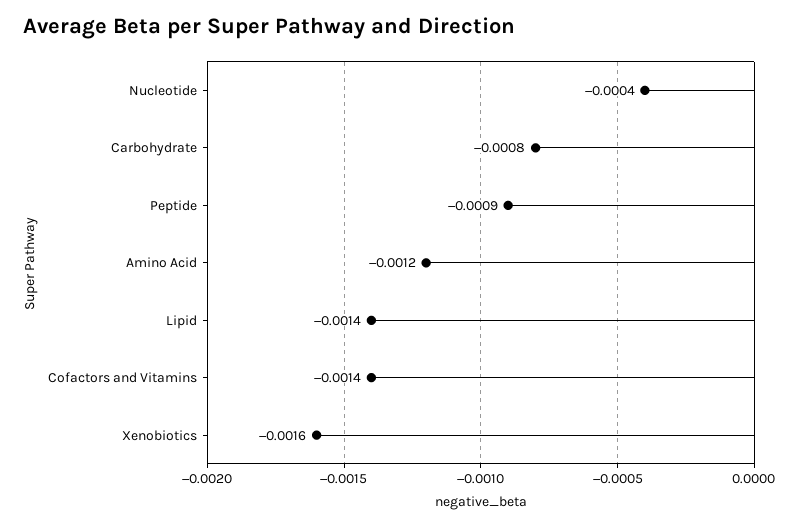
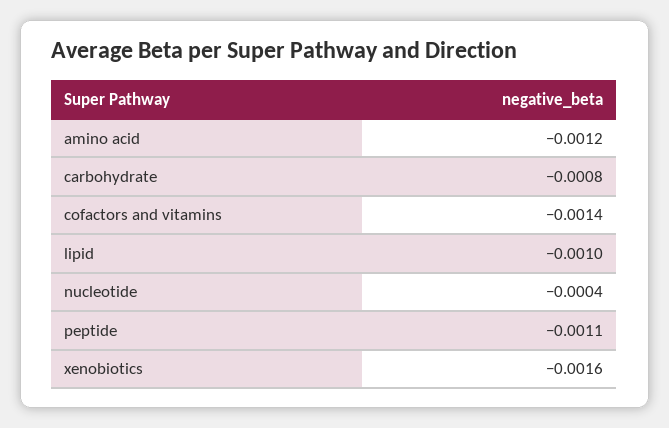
Peptide: -0.0009 -> -0.0011
Lipid: -0.0014 -> -0.001

